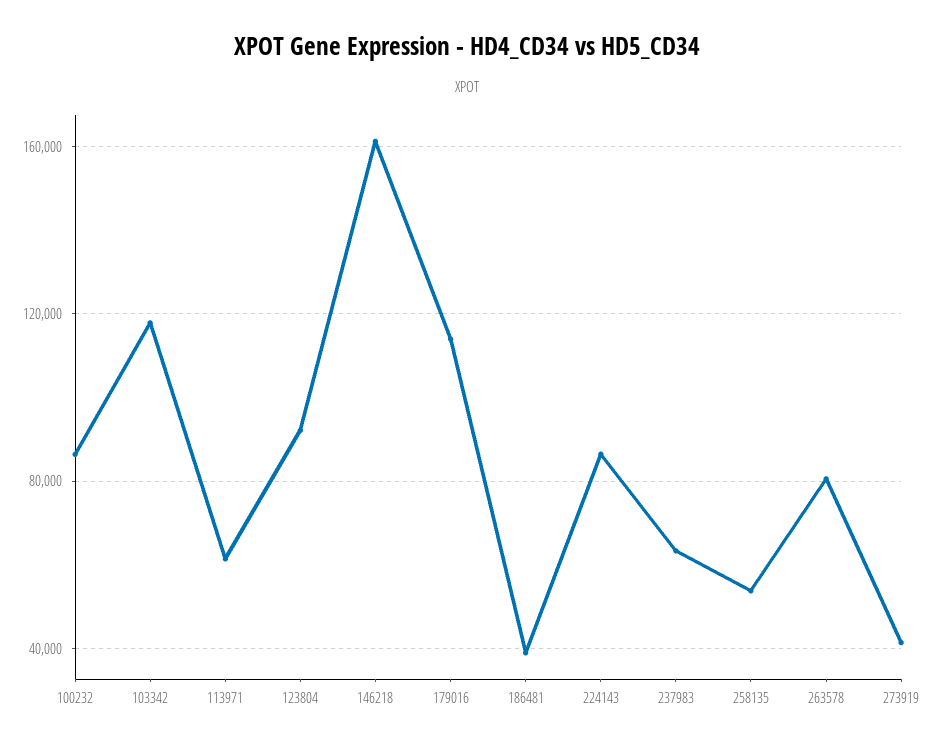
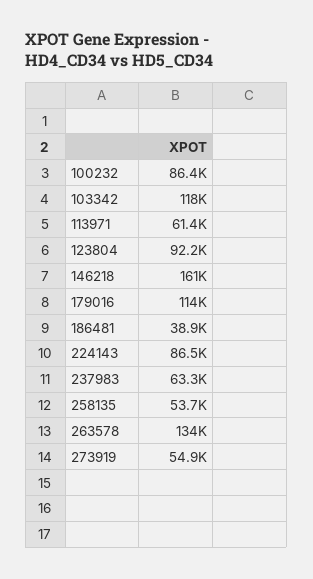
263578: 80000 -> 134000
273919: 40000 -> 54900

